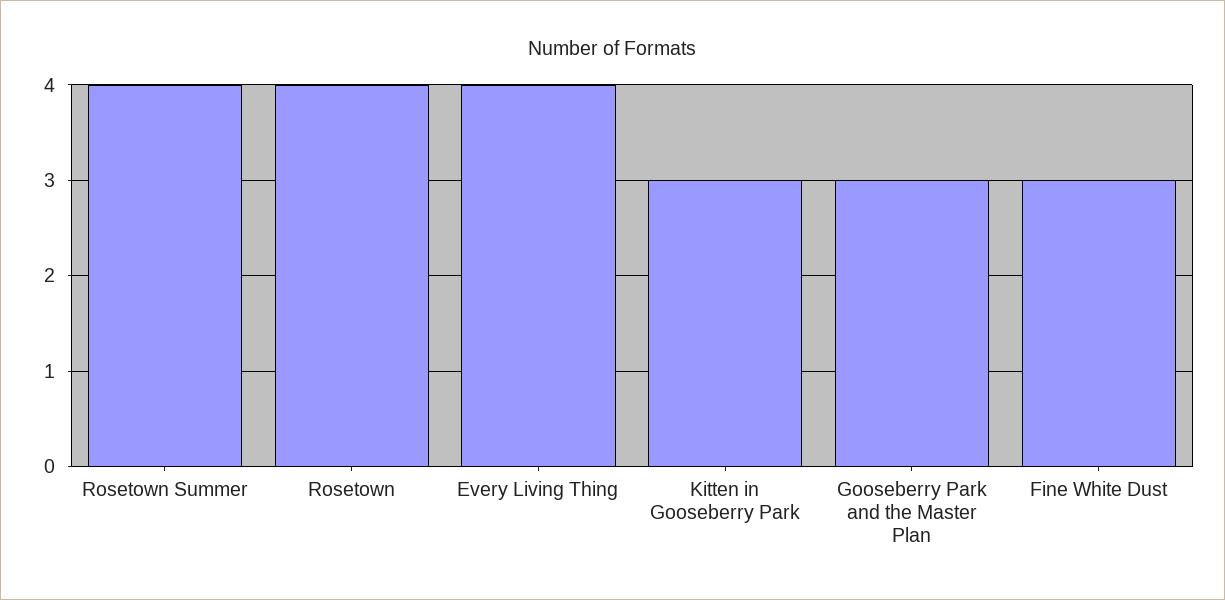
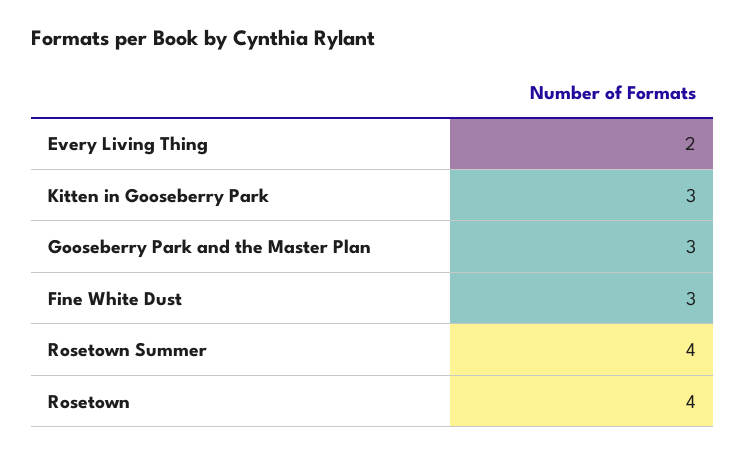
Every Living Thing: 4 -> 2

